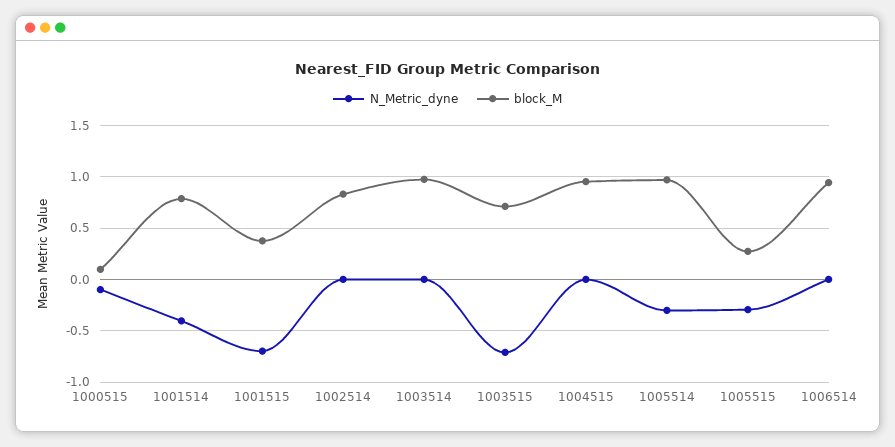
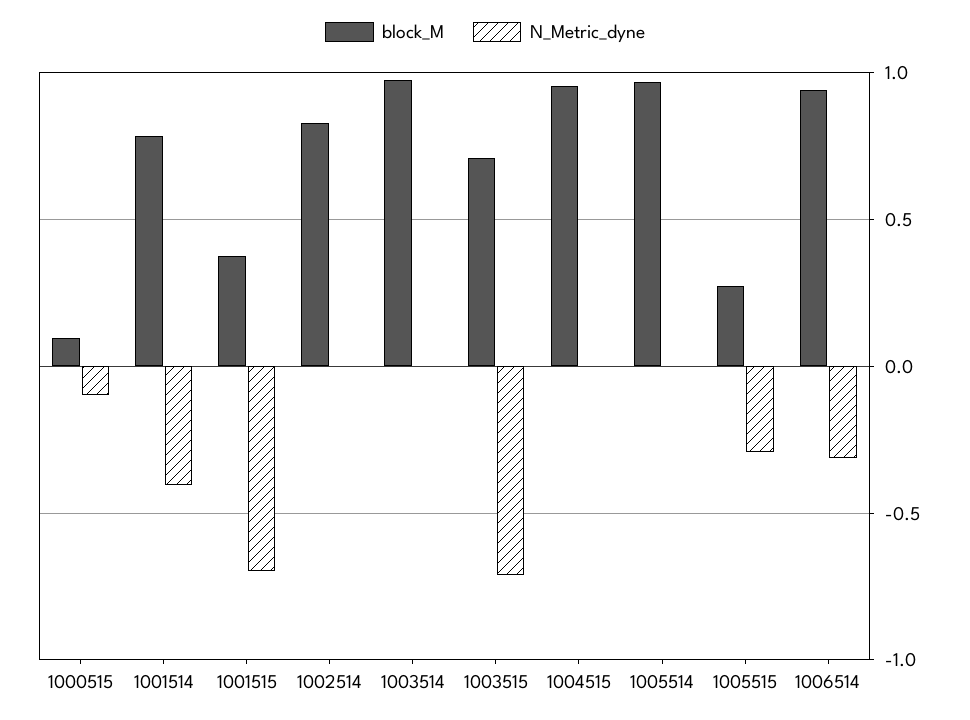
N_Metric_dyne, 1005514: -0.3 -> 0
N_Metric_dyne, 1006514: 0 -> -0.3

